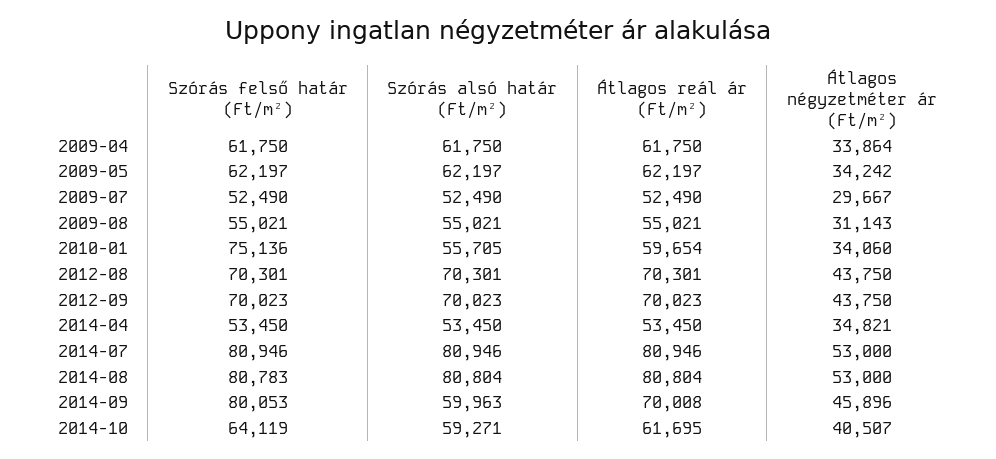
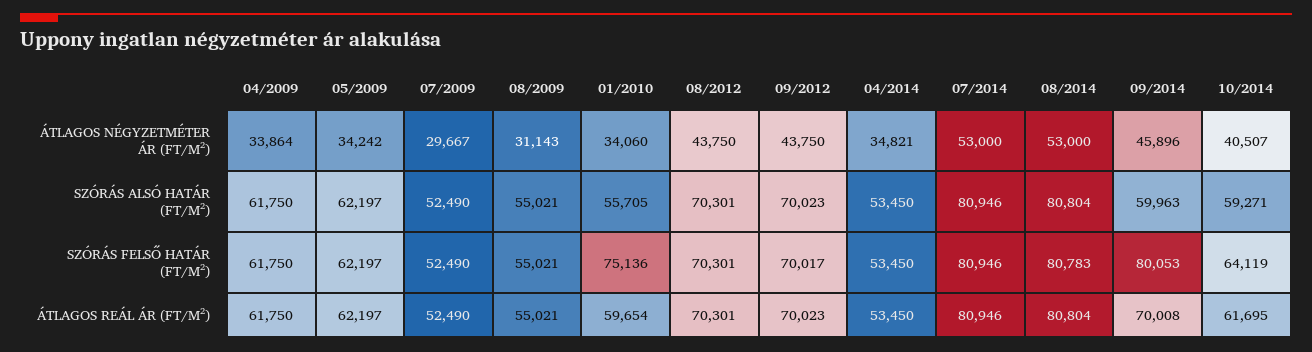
Szórás felső határ (Ft/m²), 2012-09: 70023 -> 70017

